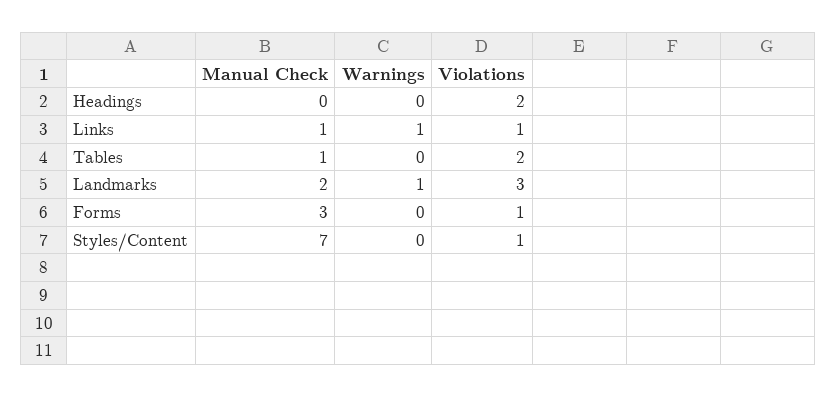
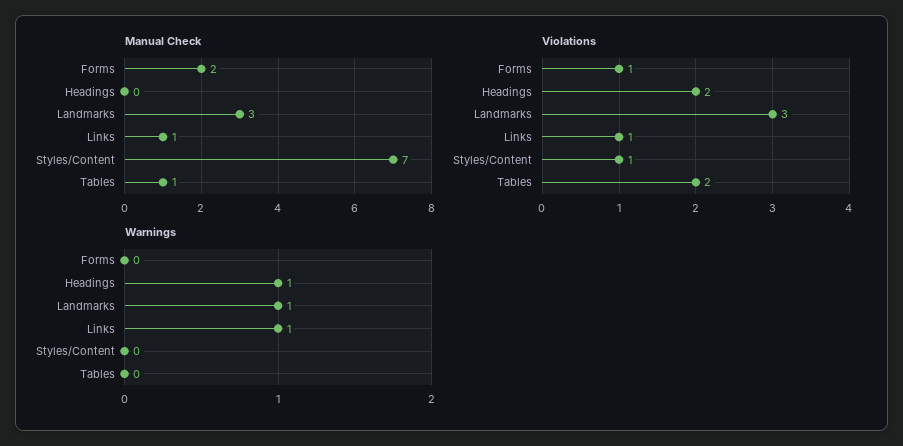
Warnings, Headings: 0 -> 1
Manual Check, Landmarks: 2 -> 3
Manual Check, Forms: 3 -> 2

